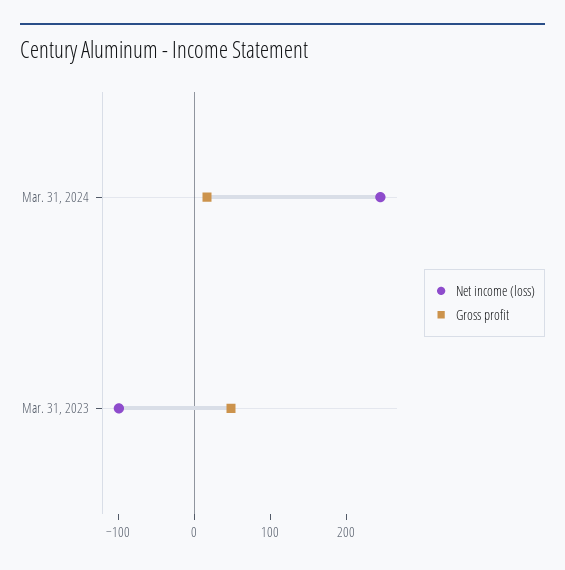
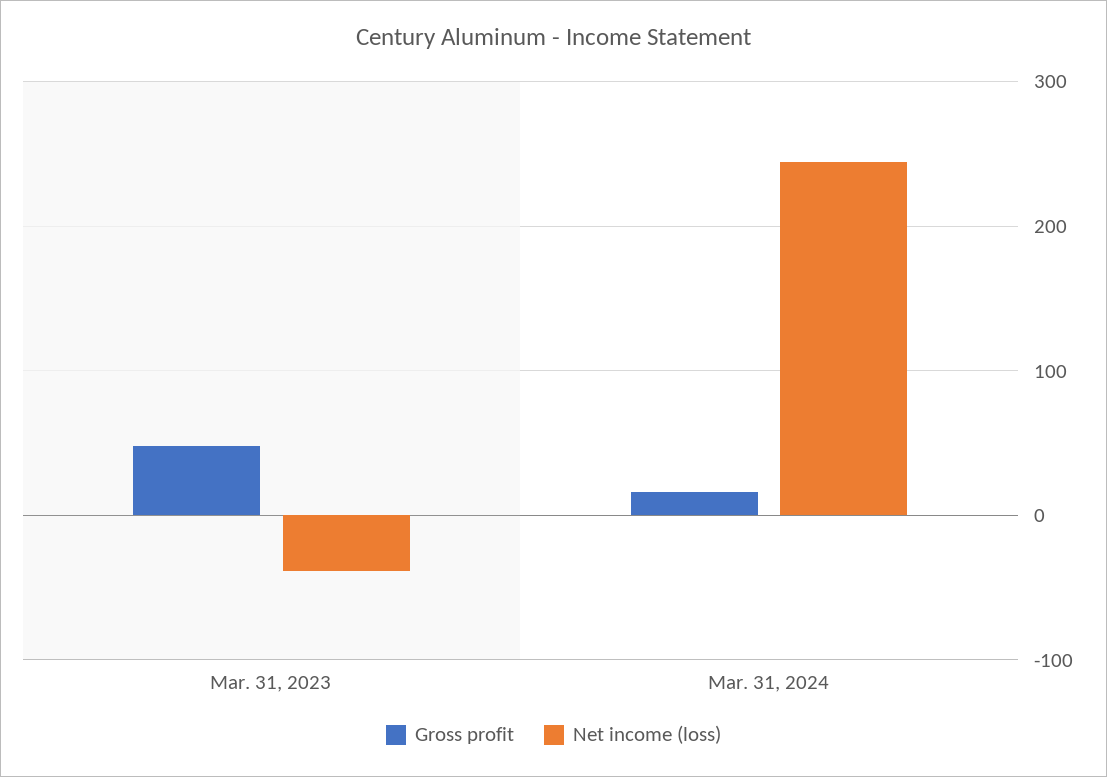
Net income (loss), Mar. 31, 2023: -100 -> -40

